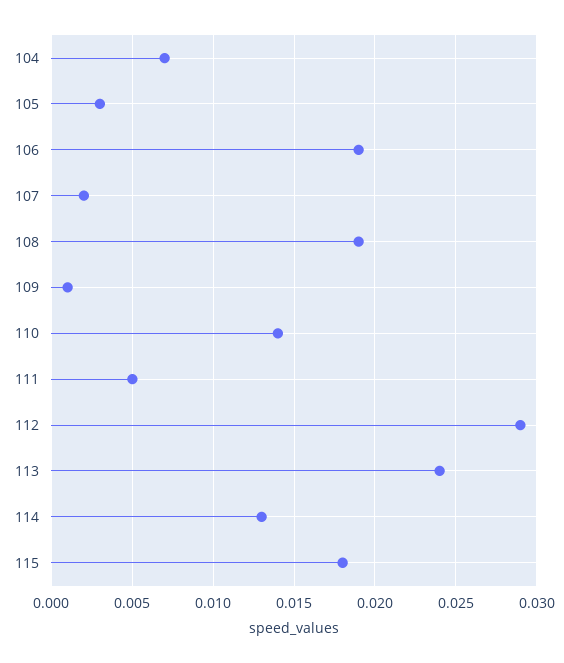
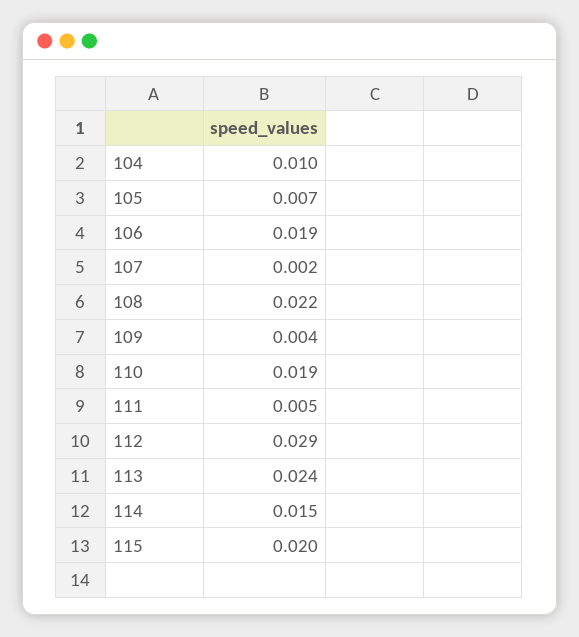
104: 0.007 -> 0.01
105: 0.003 -> 0.007
108: 0.019 -> 0.022
109: 0.001 -> 0.004
110: 0.014 -> 0.019
114: 0.013 -> 0.015
115: 0.018 -> 0.02

